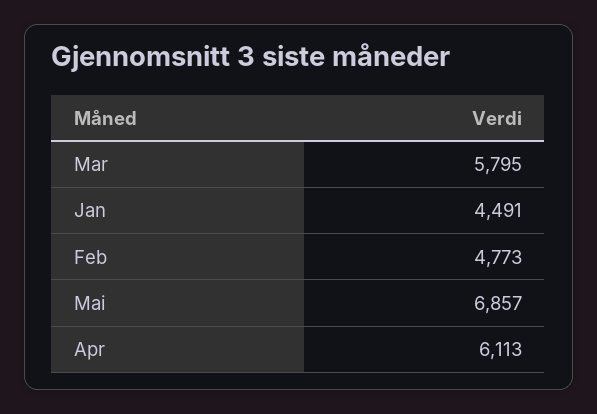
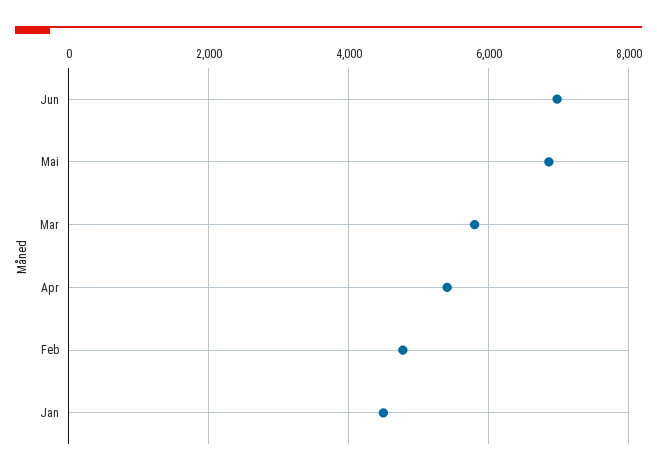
Apr: 6113 -> 5400
Jun: none -> 7000

